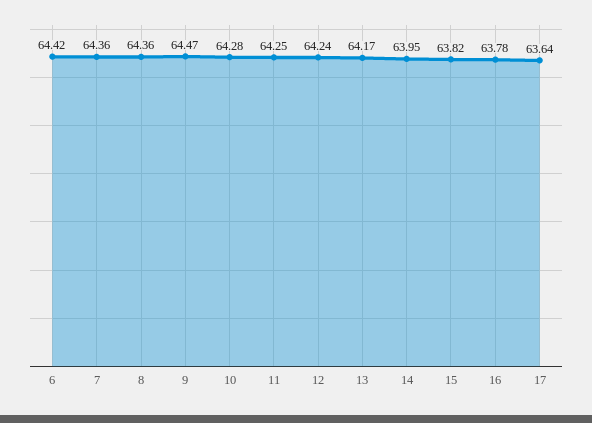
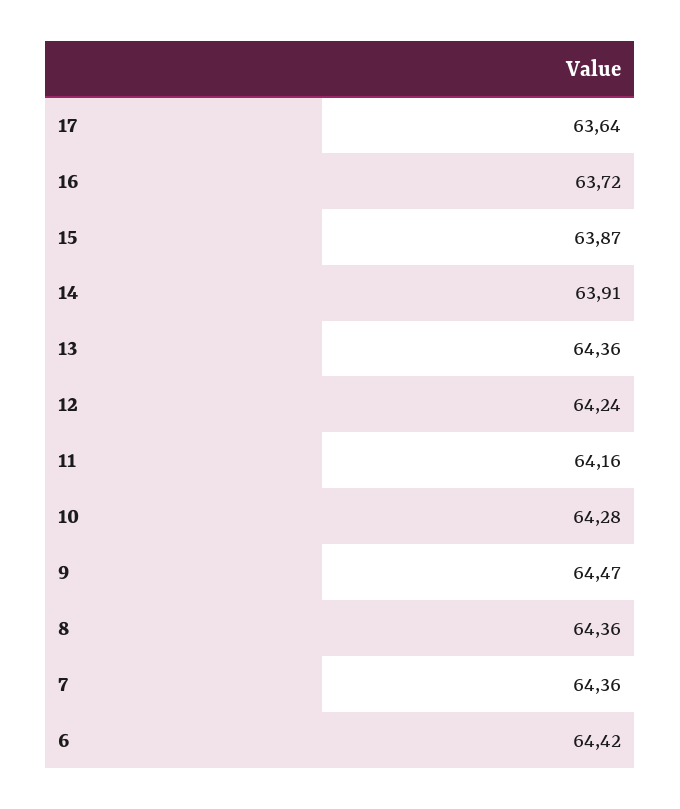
11: 64.25 -> 64.16
13: 64.17 -> 64.36
14: 63.95 -> 63.91
15: 63.82 -> 63.87
16: 63.78 -> 63.72

